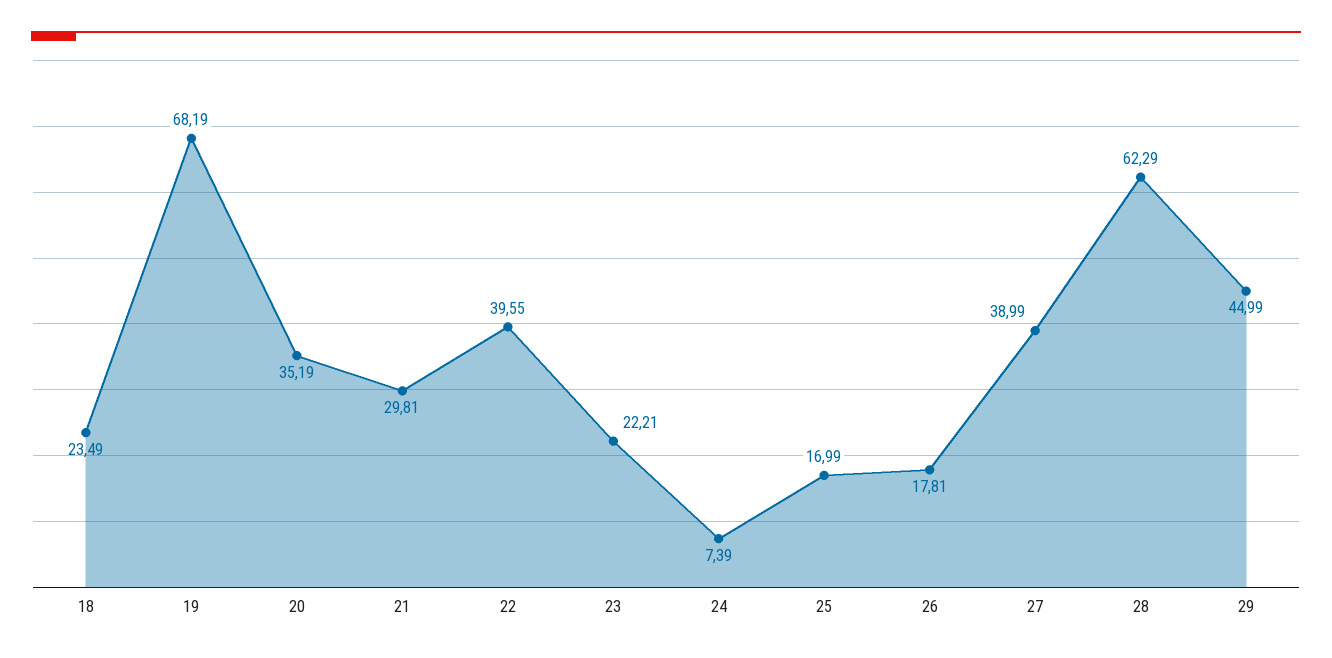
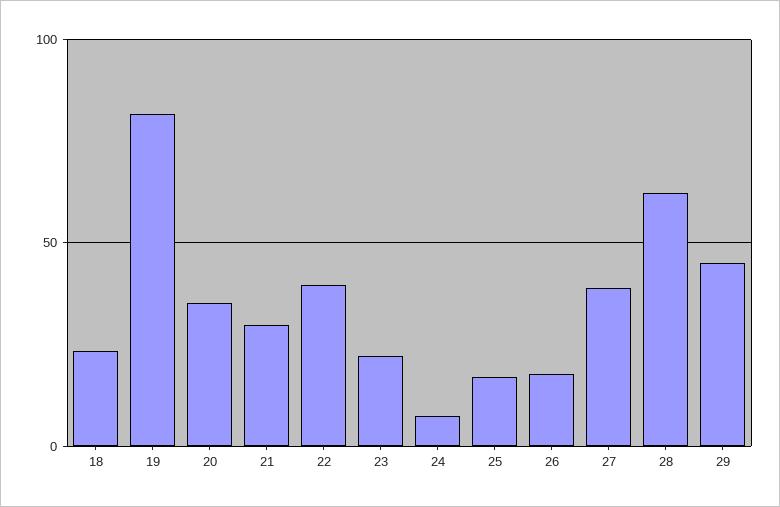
19: 68.19 -> 80

